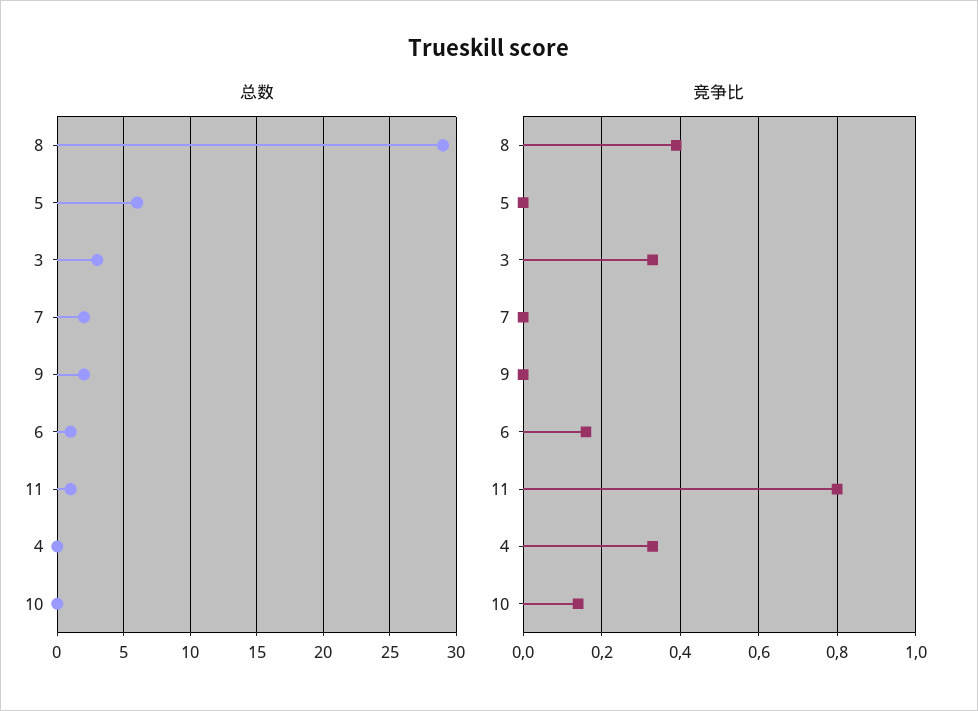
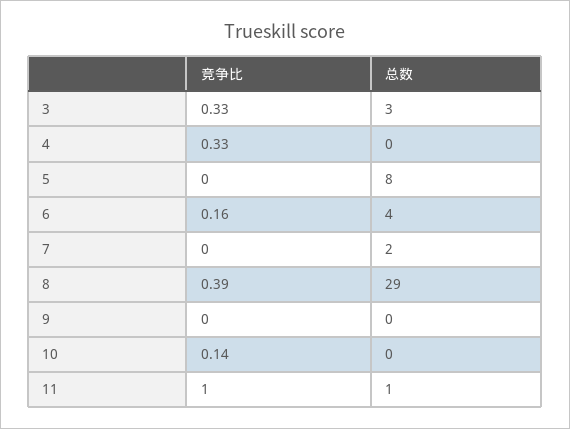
总数, 5: 6 -> 8
总数, 9: 2 -> 0
总数, 6: 1 -> 4
竞争比, 11: 0.8 -> 1

